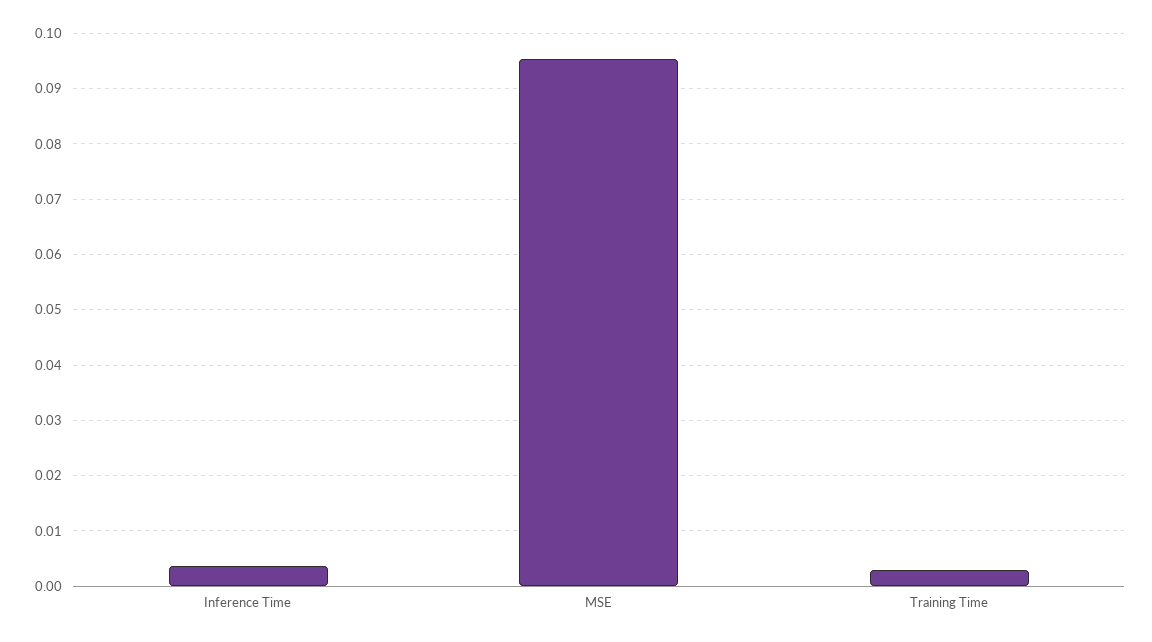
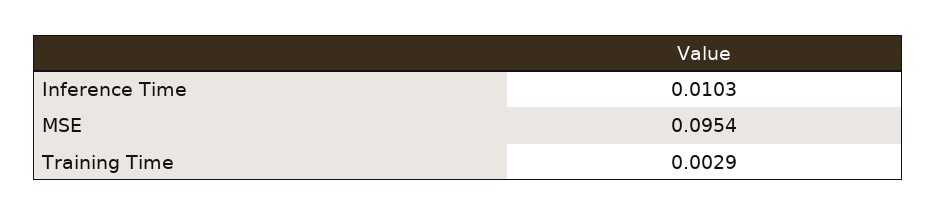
Inference Time: 0.004 -> 0.0103

